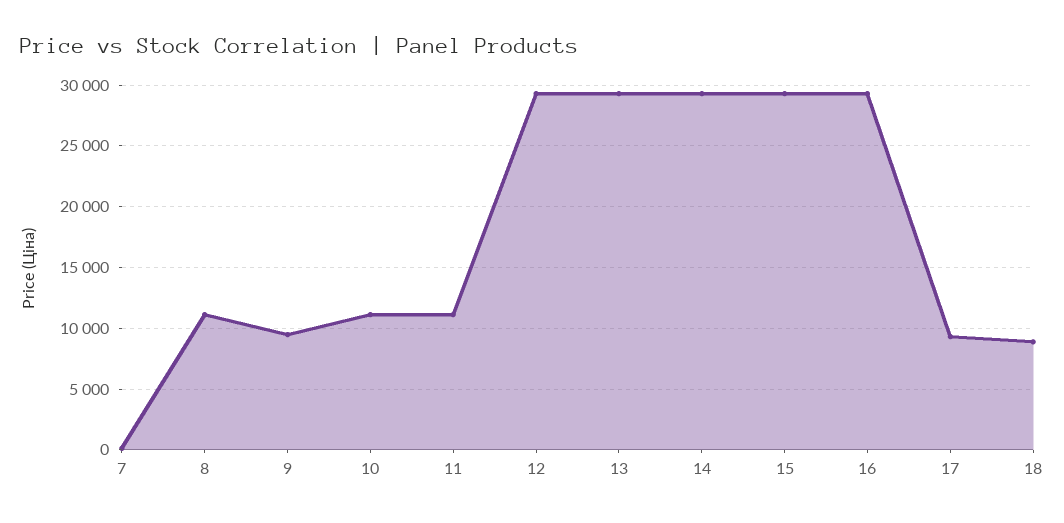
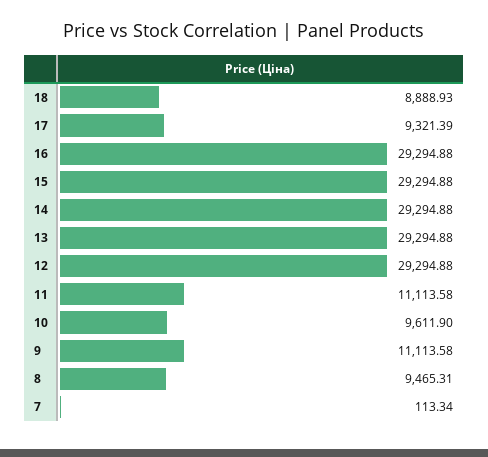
8: 11000 -> 9465.31
9: 9500 -> 11113.58
10: 11000 -> 9611.9

